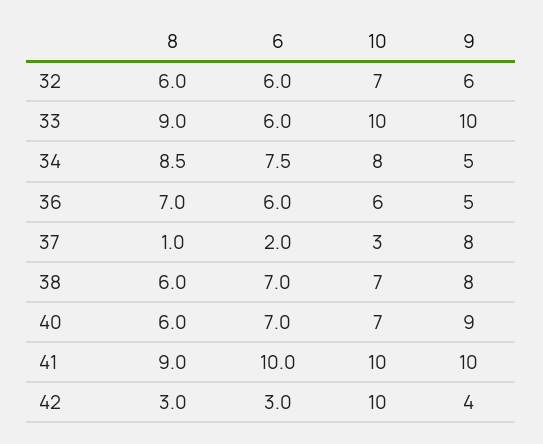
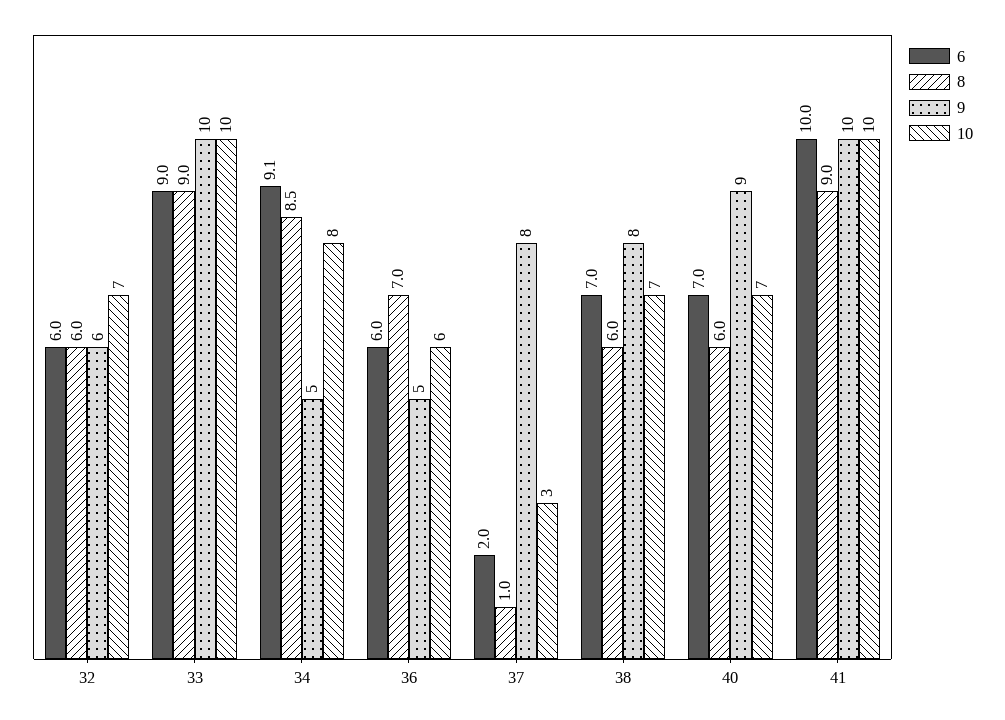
6, 33: 6 -> 9
6, 34: 7.5 -> 9.1
8, 42: 3 -> none
6, 42: 3 -> none
10, 42: 10 -> none
9, 42: 4 -> none

